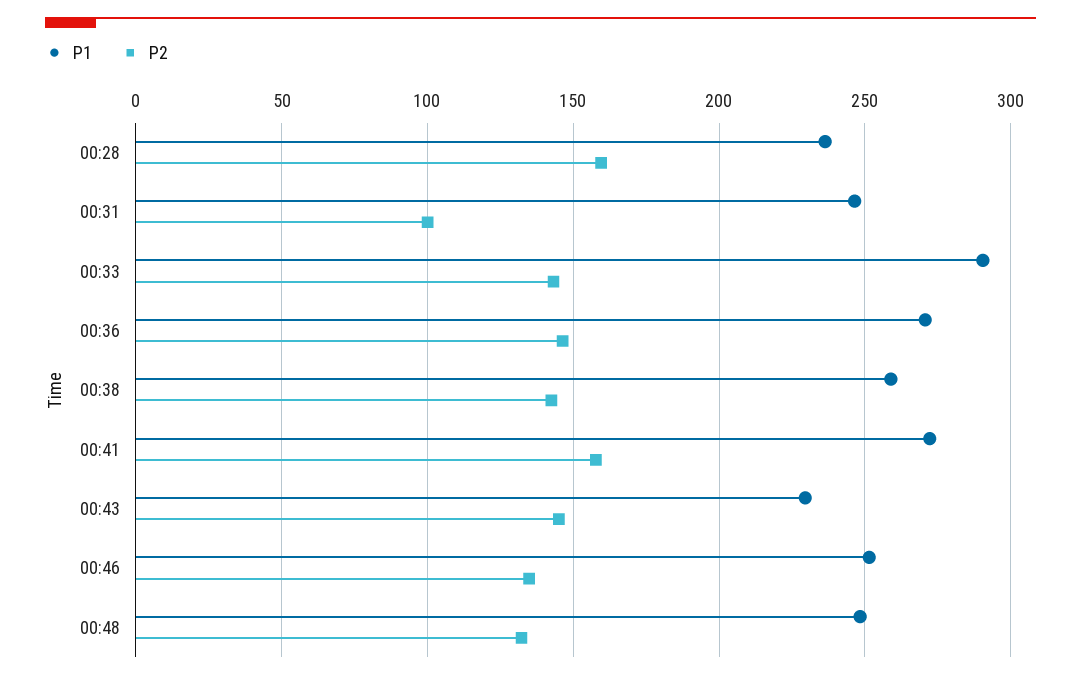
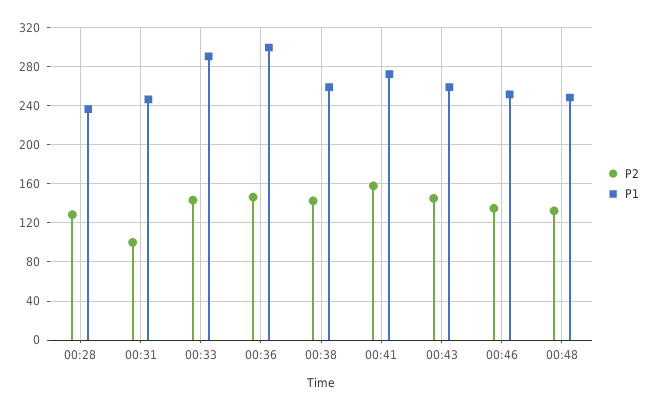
P2, 00:28: 160 -> 130
P1, 00:36: 270 -> 300
P1, 00:43: 230 -> 260

